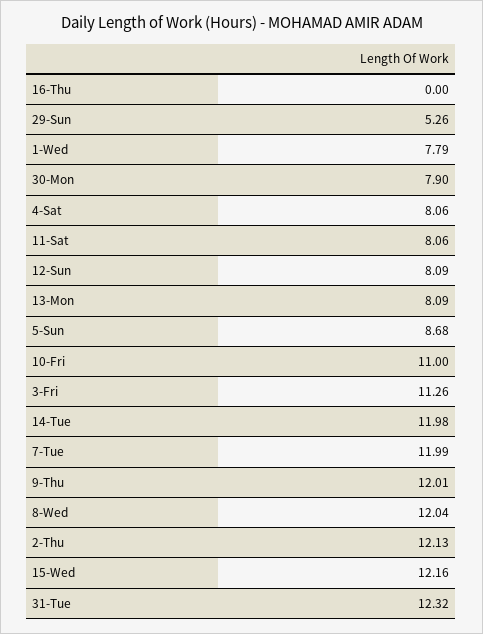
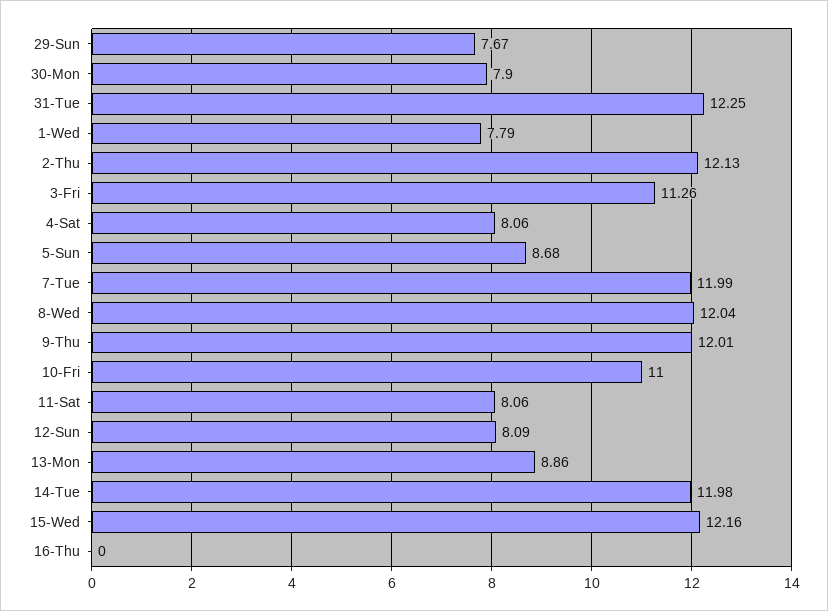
29-Sun: 5.26 -> 7.67
13-Mon: 8.09 -> 8.86
31-Tue: 12.32 -> 12.25

